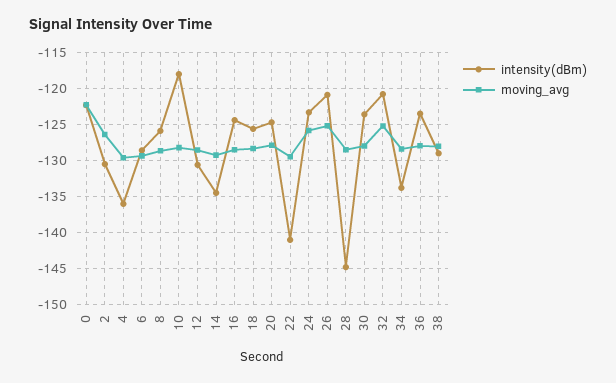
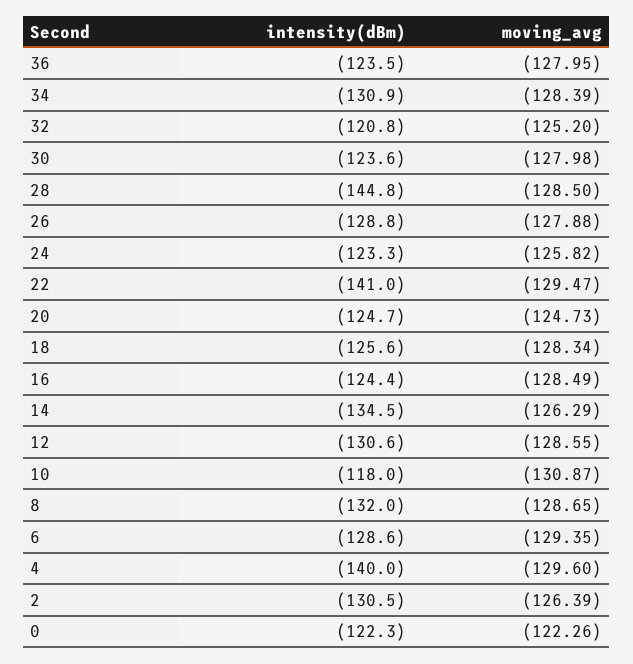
intensity(dBm), 4: -136 -> -140
intensity(dBm), 8: -126 -> -132
moving_avg, 10: -128 -> -130.87
moving_avg, 14: -129 -> -126.29
moving_avg, 20: -128 -> -124.73
intensity(dBm), 26: -121 -> -128.8
moving_avg, 26: -125 -> -127.88
intensity(dBm), 34: -134 -> -130.9
intensity(dBm), 38: -129 -> none
moving_avg, 38: -128 -> none

